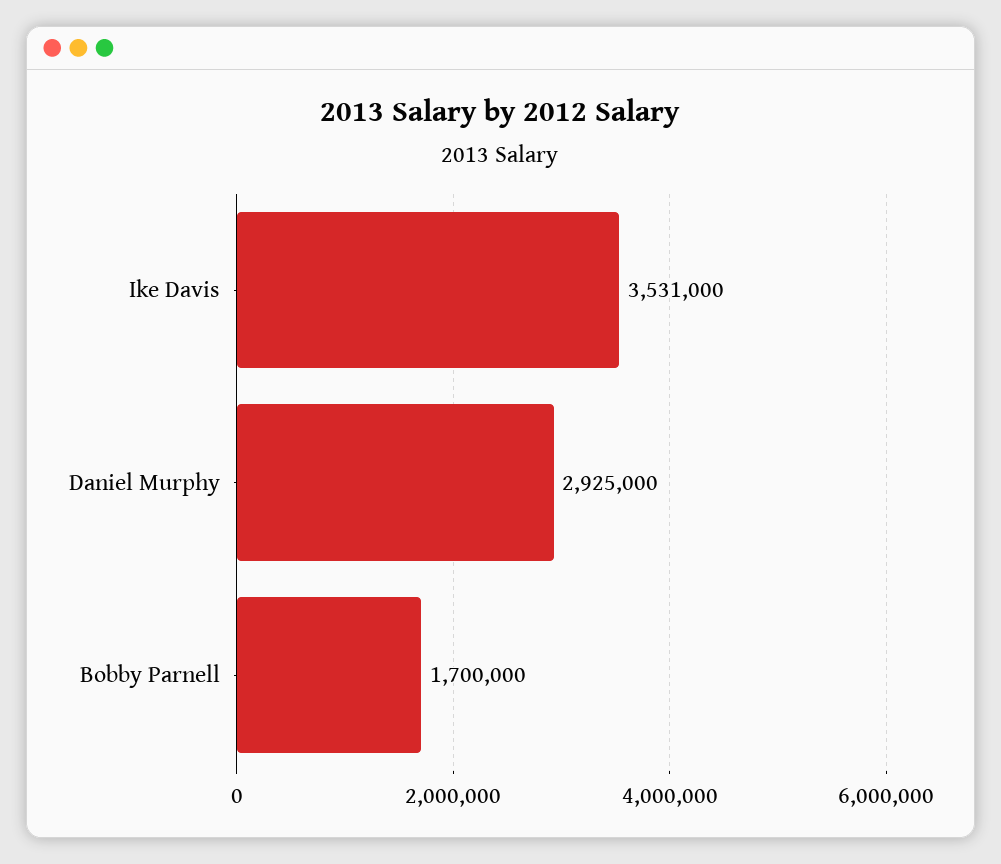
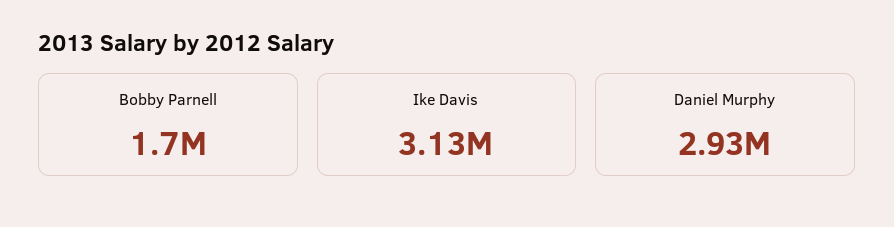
Ike Davis: 3531000 -> 3130000

